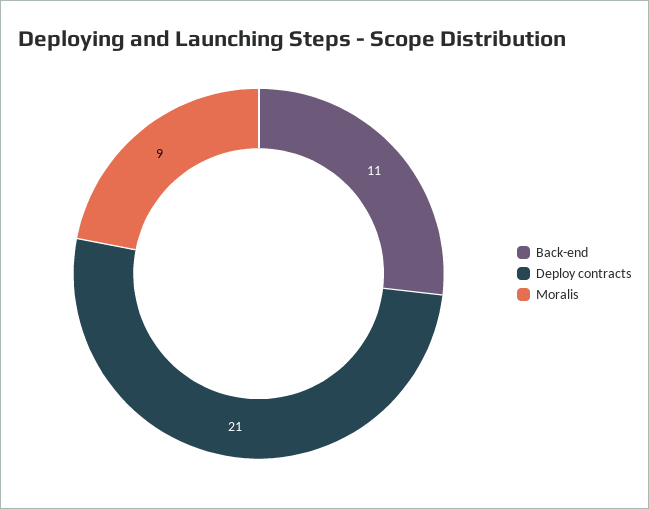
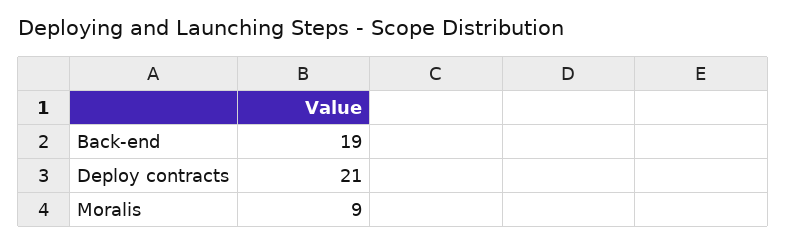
Back-end: 11 -> 19

